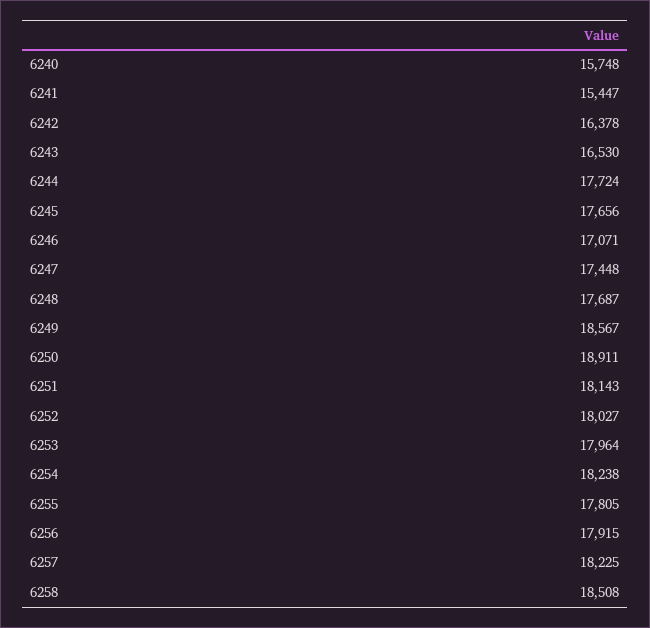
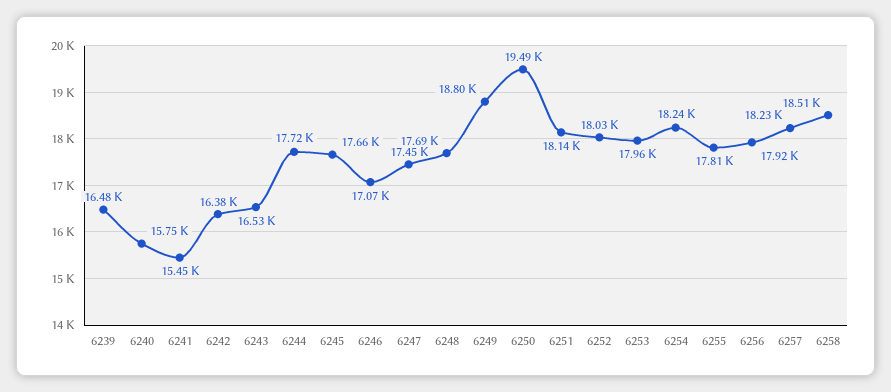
6249: 18567 -> 18800
6250: 18911 -> 19490
6239: none -> 16480

